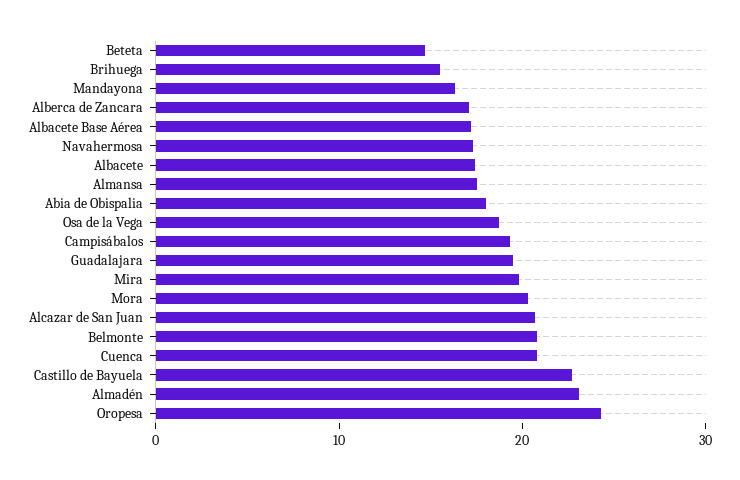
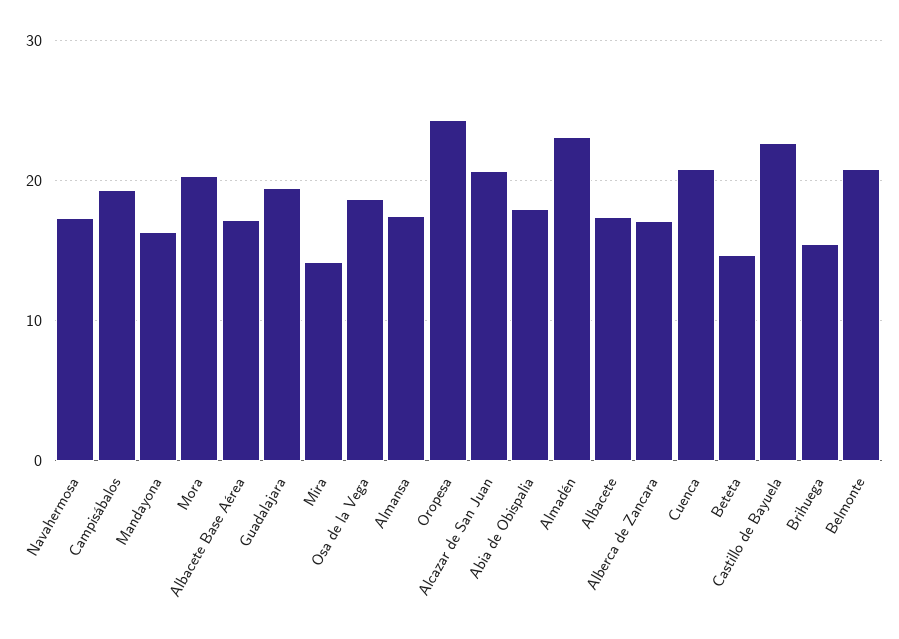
Mira: 20 -> 14

